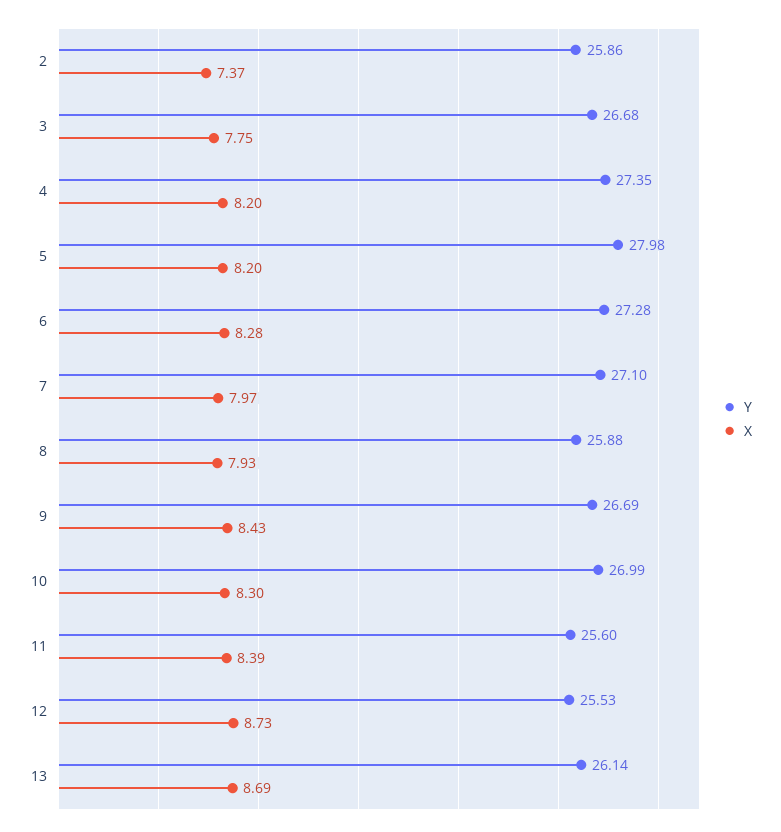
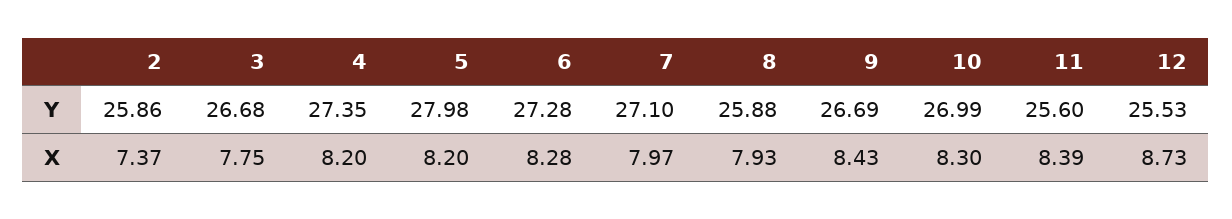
Y, 13: 26.14 -> none
X, 13: 8.69 -> none

